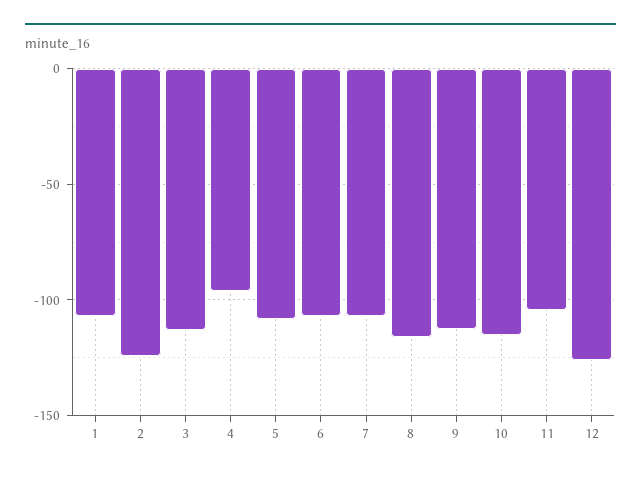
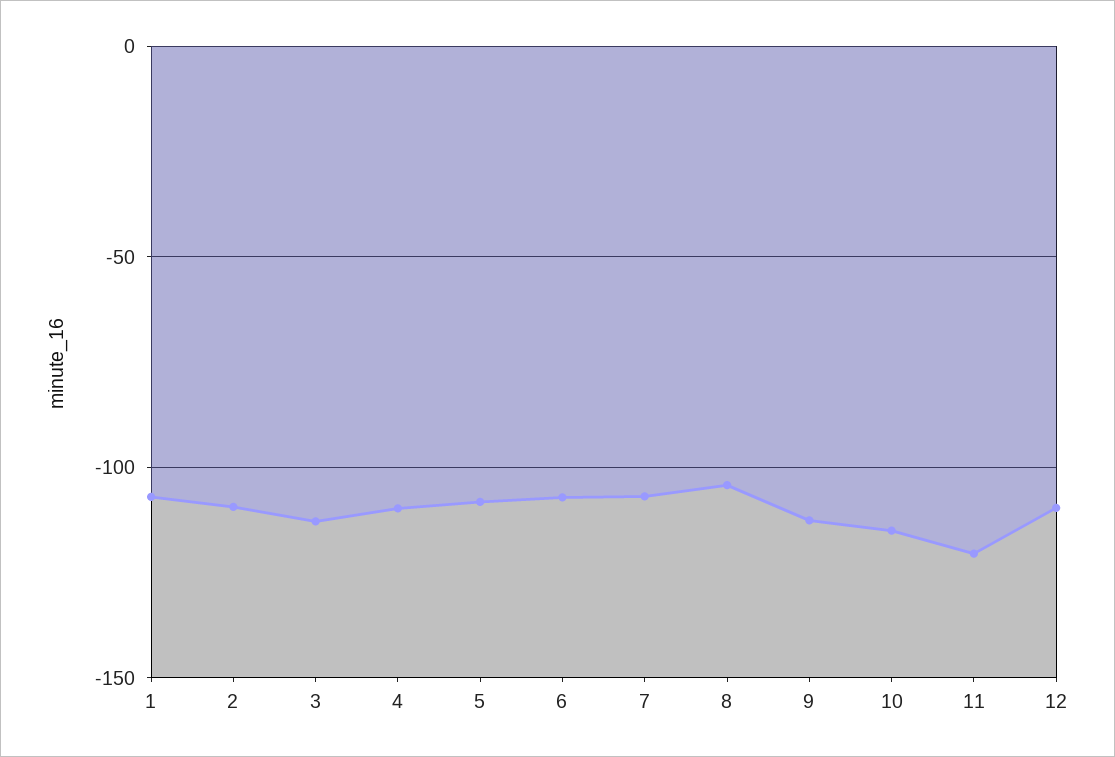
2: -125 -> -110
4: -95 -> -110
8: -115 -> -105
11: -105 -> -120
12: -125 -> -110

